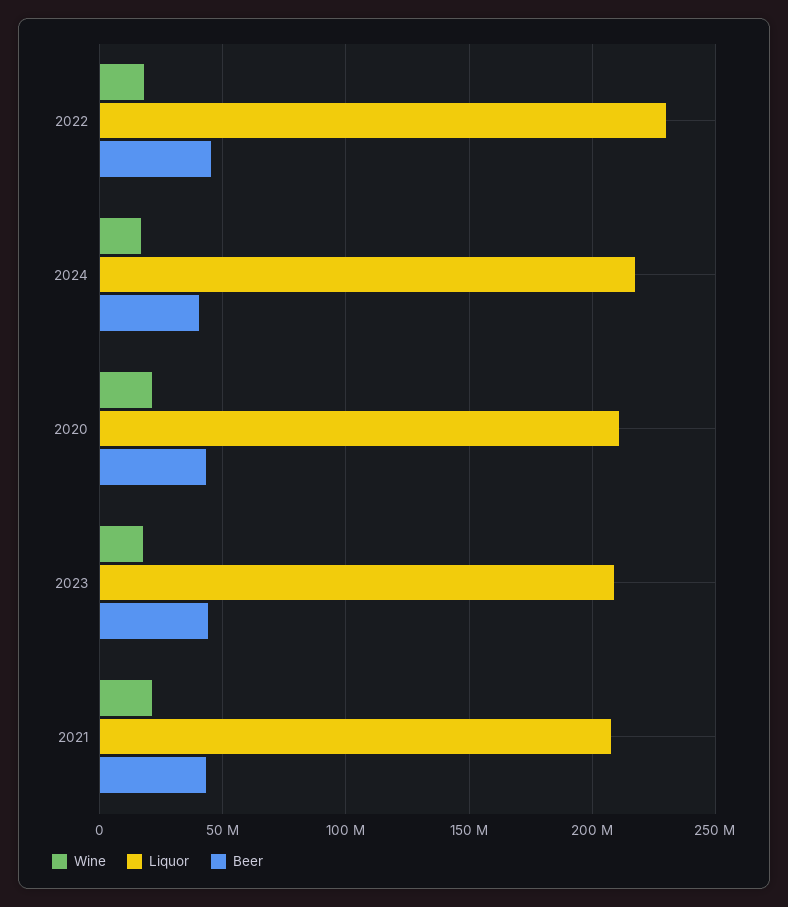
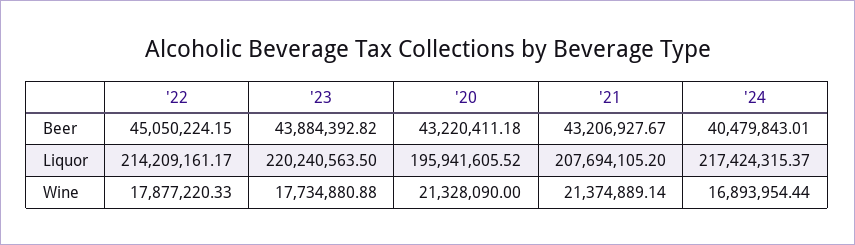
Liquor, 2022: 230000000 -> 214209161.17
Liquor, 2020: 210000000 -> 195941605.52
Liquor, 2023: 210000000 -> 220240563.5

